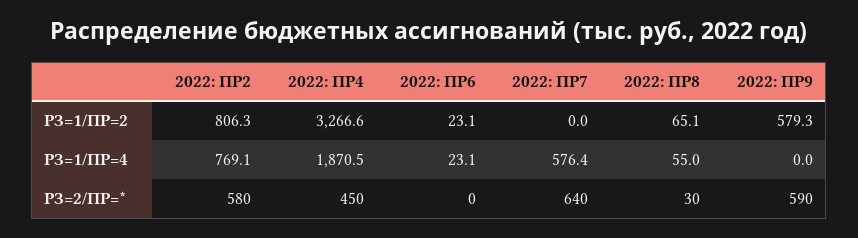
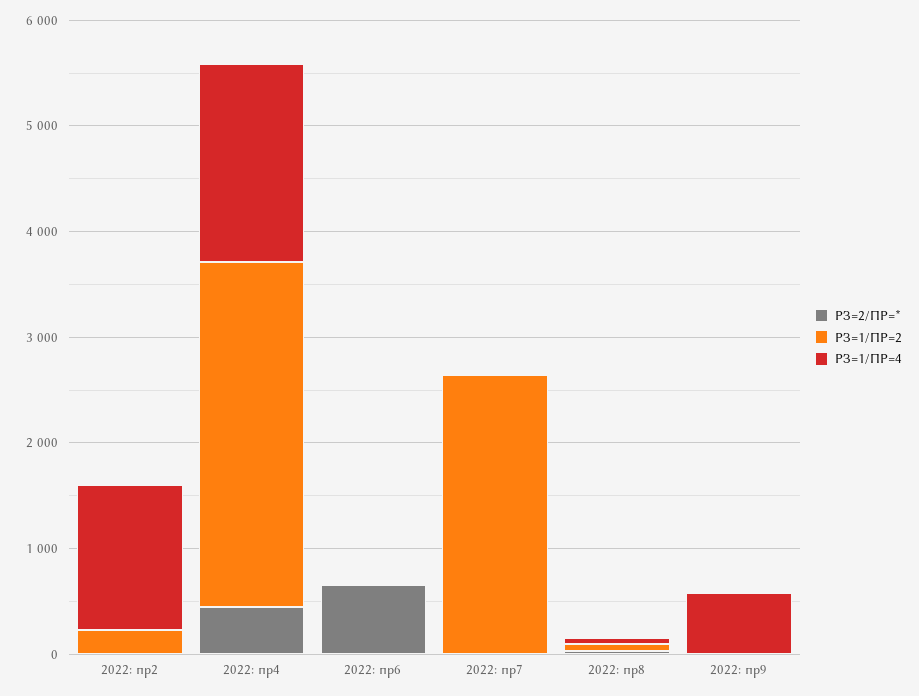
РЗ=1/ПР=2, 2022: ПР2: 806.3 -> 200
РЗ=1/ПР=2, 2022: ПР7: 0 -> 2600
РЗ=1/ПР=2, 2022: ПР9: 579.3 -> 0
РЗ=1/ПР=4, 2022: ПР2: 769.1 -> 1400
РЗ=1/ПР=4, 2022: ПР7: 576.4 -> 0
РЗ=1/ПР=4, 2022: ПР9: 0 -> 600
РЗ=2/ПР=*, 2022: ПР2: 580 -> 0
РЗ=2/ПР=*, 2022: ПР6: 0 -> 600
РЗ=2/ПР=*, 2022: ПР7: 640 -> 0
РЗ=2/ПР=*, 2022: ПР9: 590 -> 0

